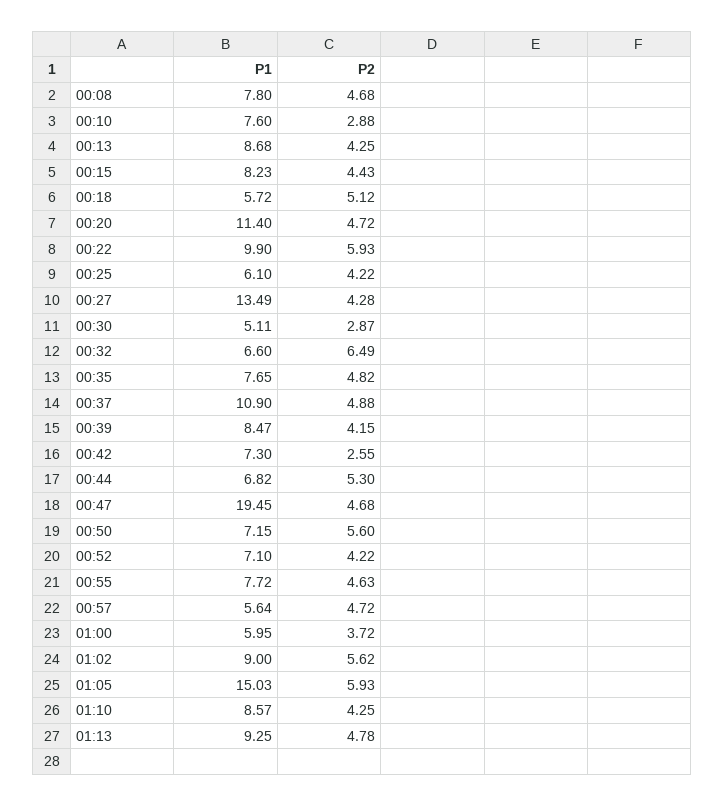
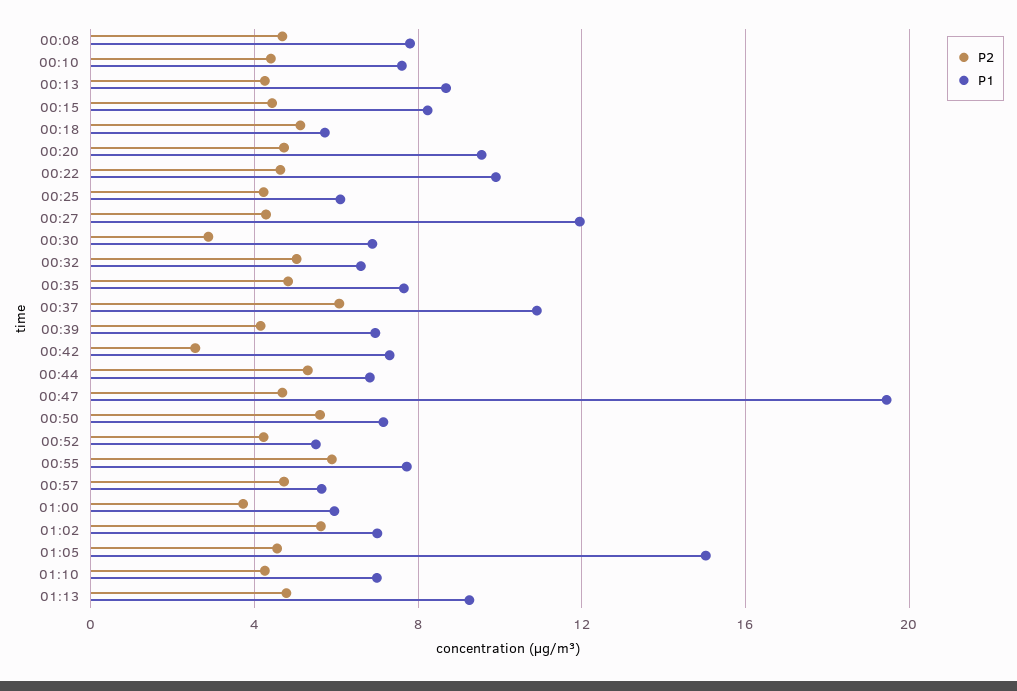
P2, 00:10: 2.88 -> 4.5
P1, 00:20: 11.4 -> 9.5
P2, 00:22: 5.93 -> 4.5
P1, 00:27: 13.49 -> 12
P1, 00:30: 5.11 -> 7
P2, 00:32: 6.49 -> 5
P2, 00:37: 4.88 -> 6
P1, 00:39: 8.47 -> 7
P1, 00:52: 7.1 -> 5.5
P2, 00:55: 4.63 -> 6
P1, 01:02: 9 -> 7
P2, 01:05: 5.93 -> 4.5
P1, 01:10: 8.57 -> 7

